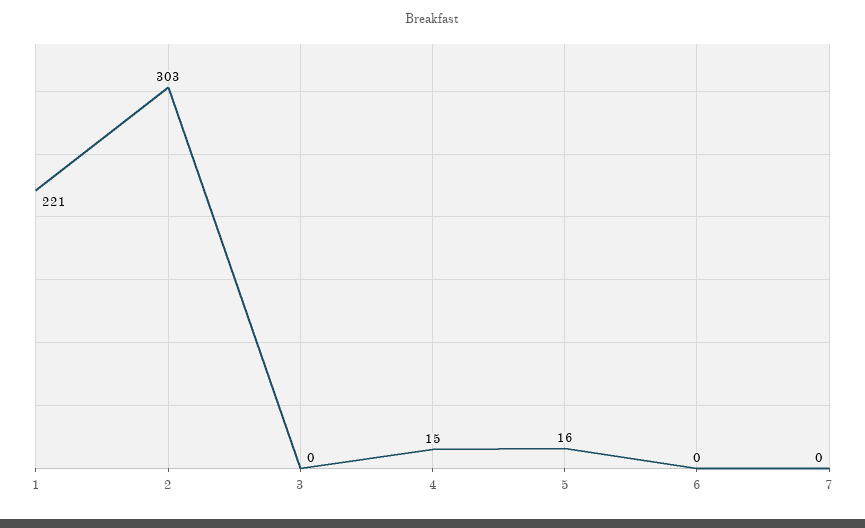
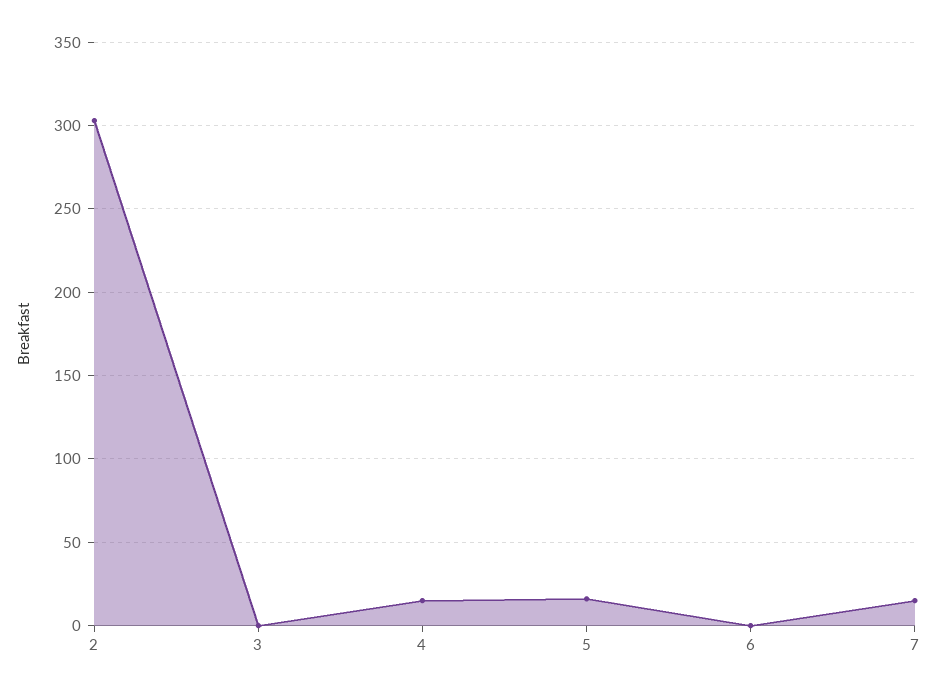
1: 221 -> none
7: 0 -> 15

